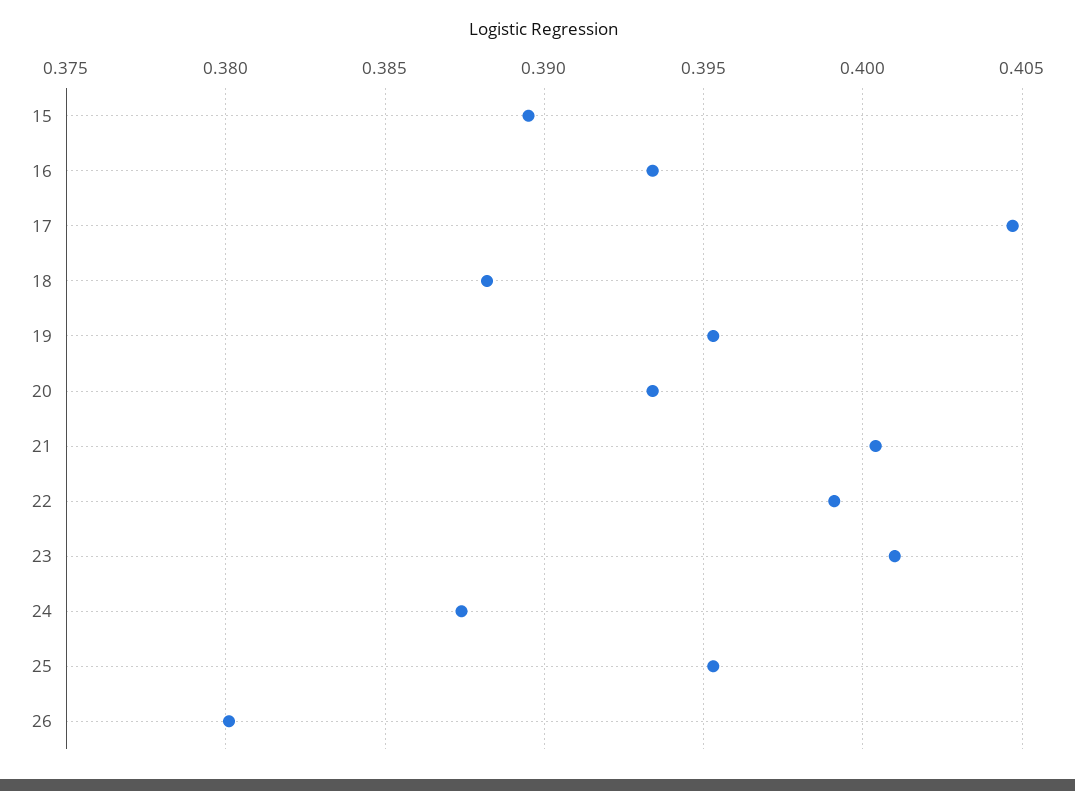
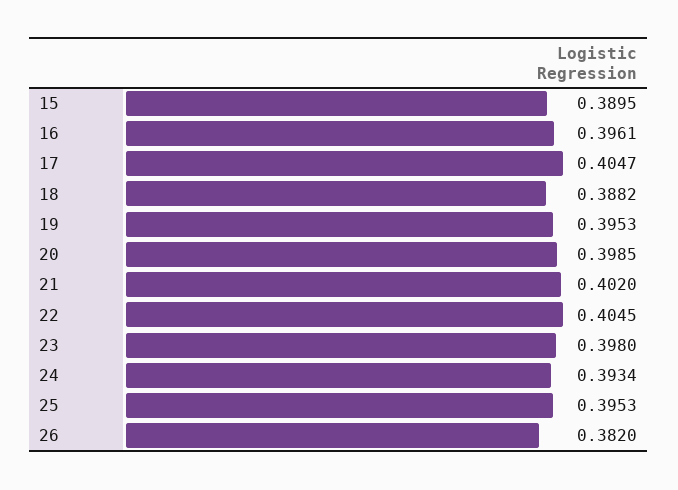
16: 0.3935 -> 0.3961
20: 0.3935 -> 0.3985
21: 0.4005 -> 0.402
22: 0.399 -> 0.4045
23: 0.401 -> 0.398
24: 0.3875 -> 0.3934
26: 0.38 -> 0.382

